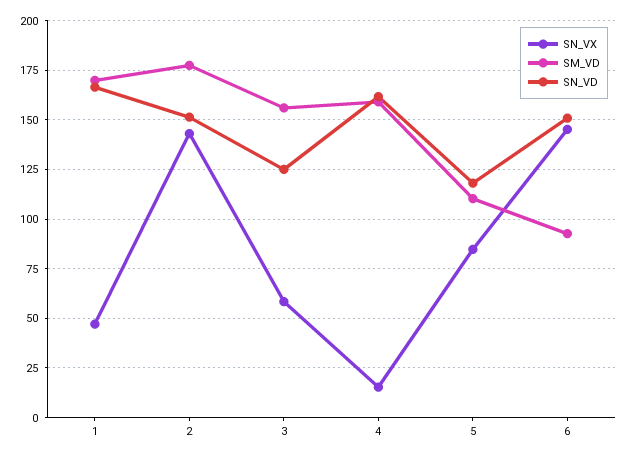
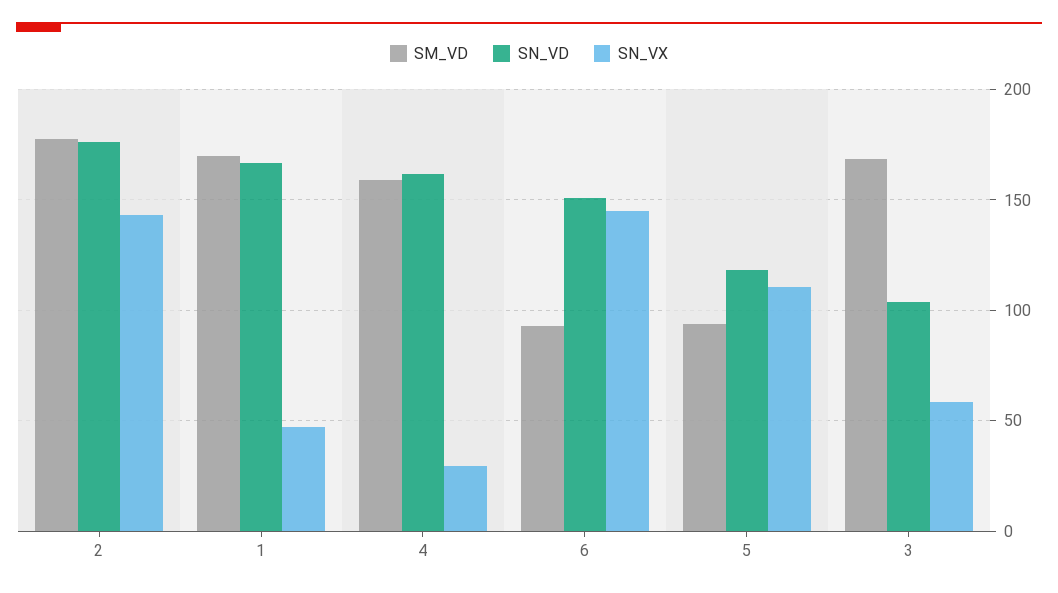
SN_VD, 2: 150 -> 175
SM_VD, 3: 155 -> 170
SN_VD, 3: 125 -> 105
SN_VX, 4: 15 -> 30
SN_VX, 5: 85 -> 110
SM_VD, 5: 110 -> 95

